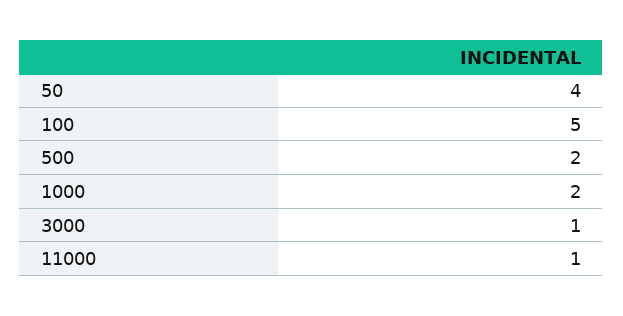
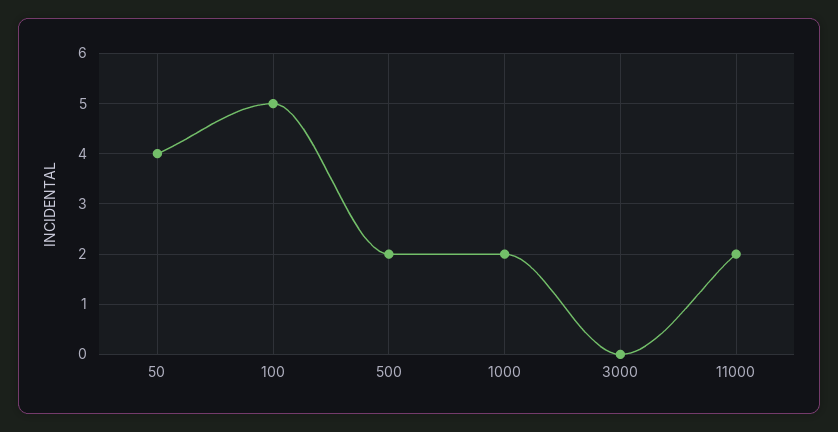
3000: 1 -> 0
11000: 1 -> 2

